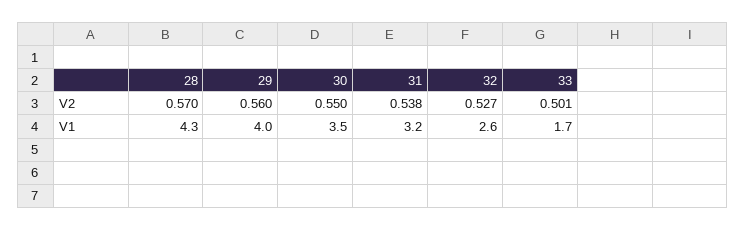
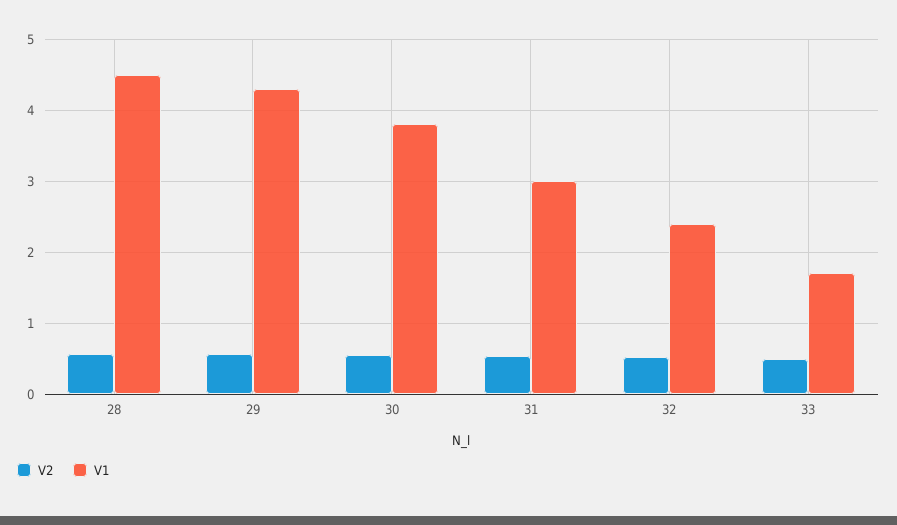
V1, 28: 4.3 -> 4.5
V1, 29: 4 -> 4.3
V1, 30: 3.5 -> 3.8
V1, 31: 3.2 -> 3
V1, 32: 2.6 -> 2.4

